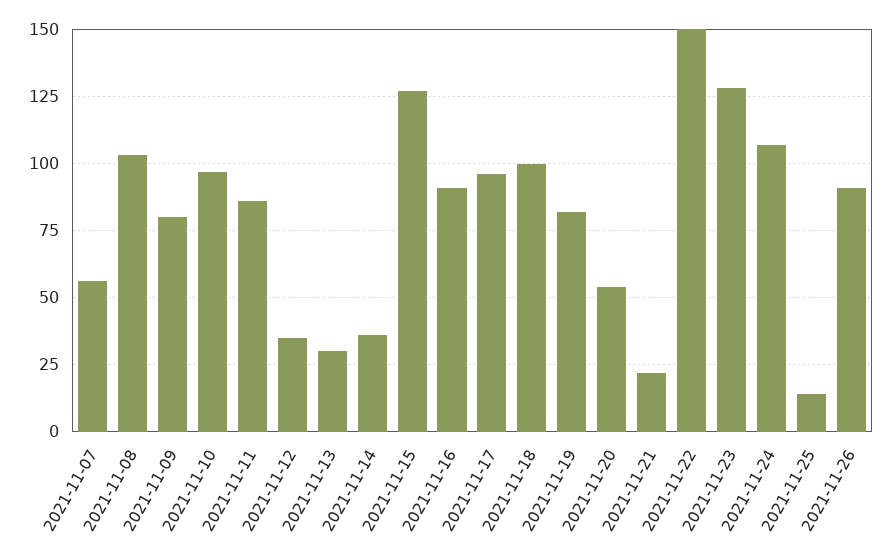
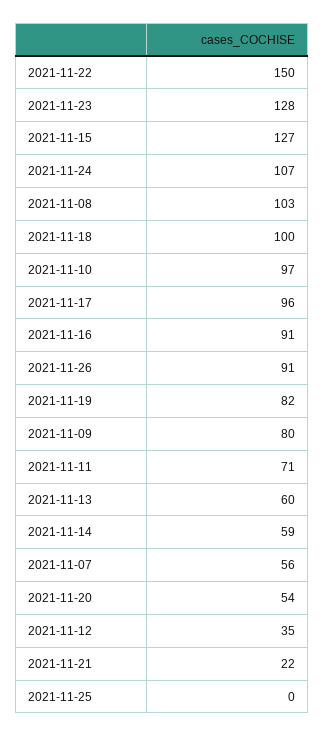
2021-11-11: 85 -> 71
2021-11-13: 30 -> 60
2021-11-14: 35 -> 59
2021-11-25: 15 -> 0

